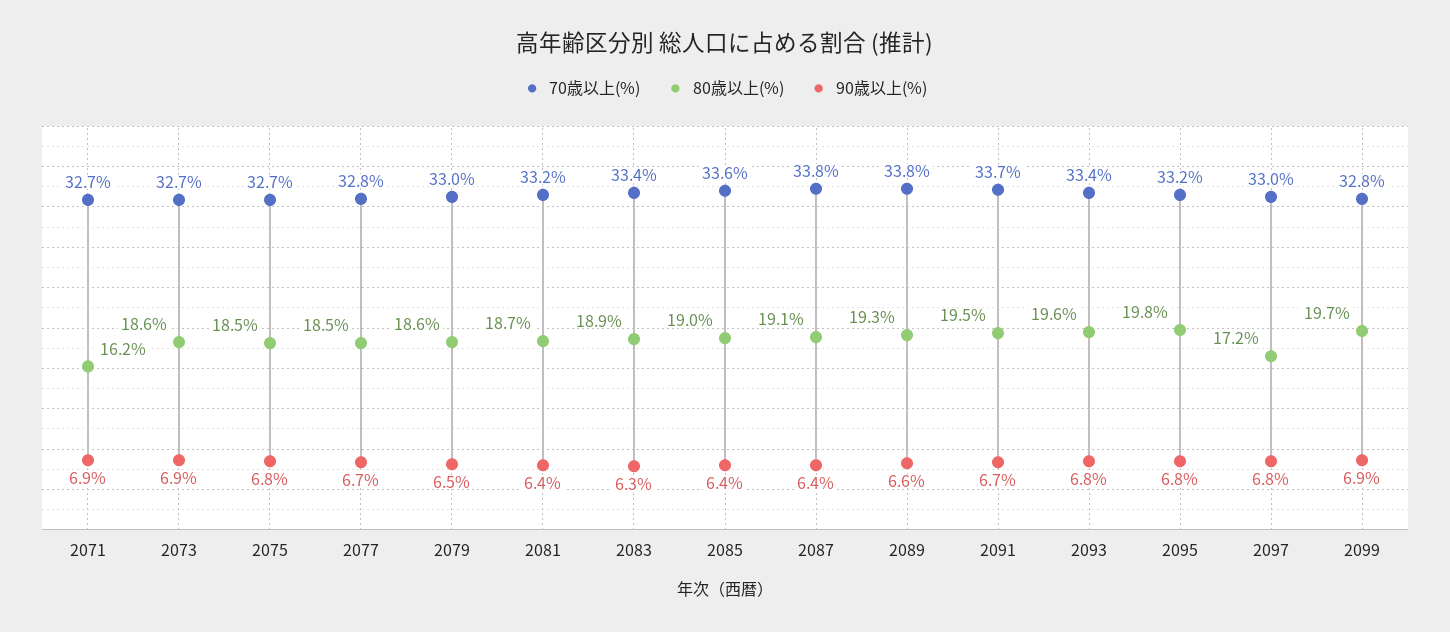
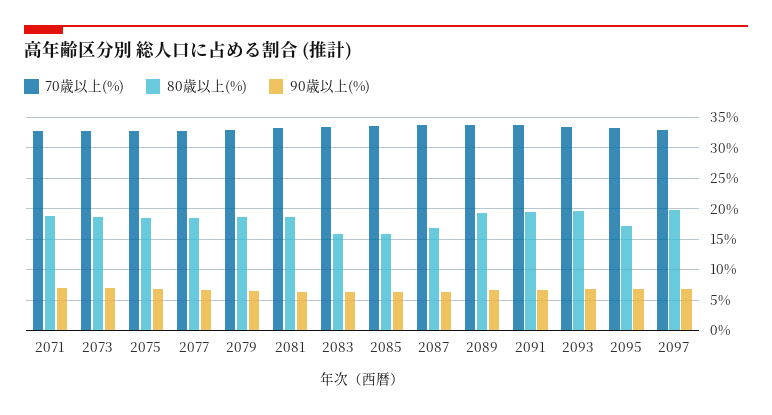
80歳以上(%), 2071: 16.2 -> 19
80歳以上(%), 2083: 18.9 -> 16
80歳以上(%), 2085: 19 -> 16
80歳以上(%), 2087: 19.1 -> 17
80歳以上(%), 2095: 19.8 -> 17
80歳以上(%), 2097: 17.2 -> 20
70歳以上(%), 2099: 32.8 -> none
80歳以上(%), 2099: 19.7 -> none
90歳以上(%), 2099: 6.9 -> none

